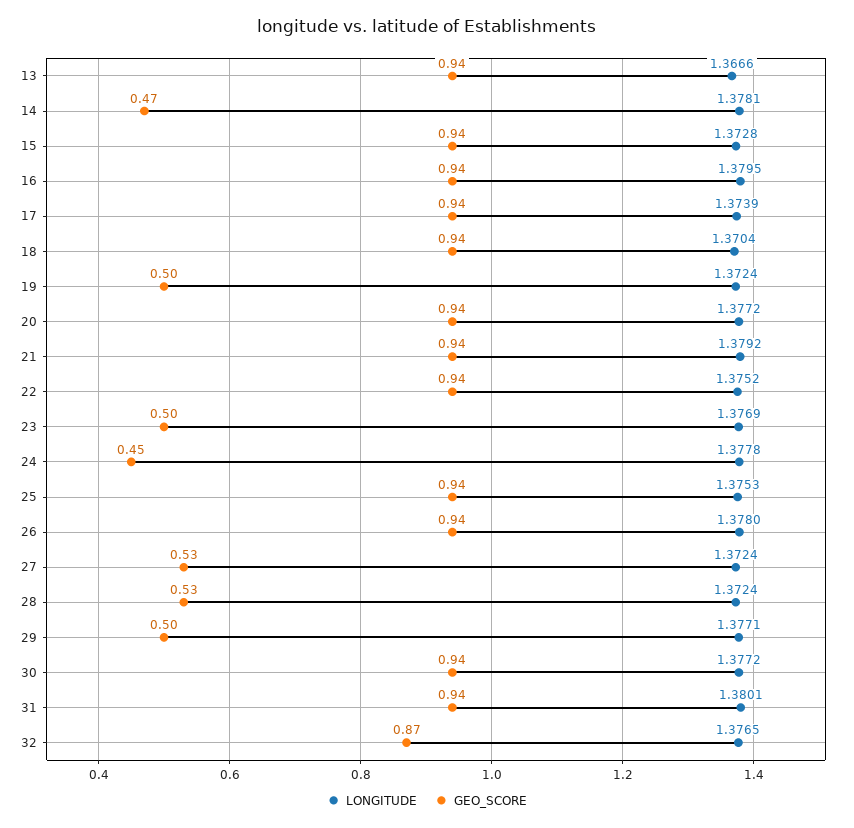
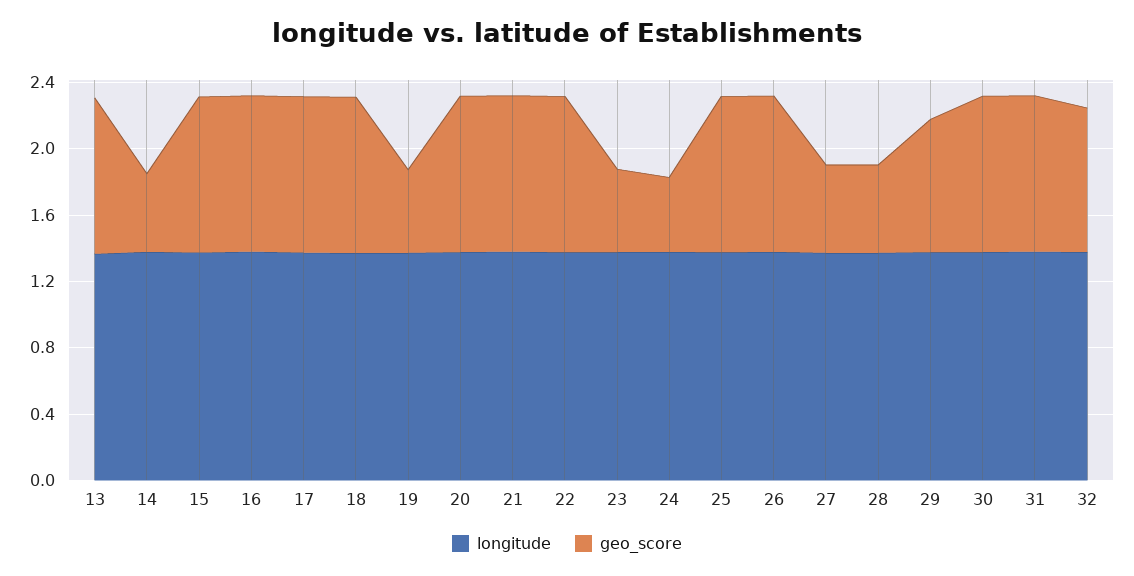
GEO_SCORE, 29: 0.5 -> 0.8

